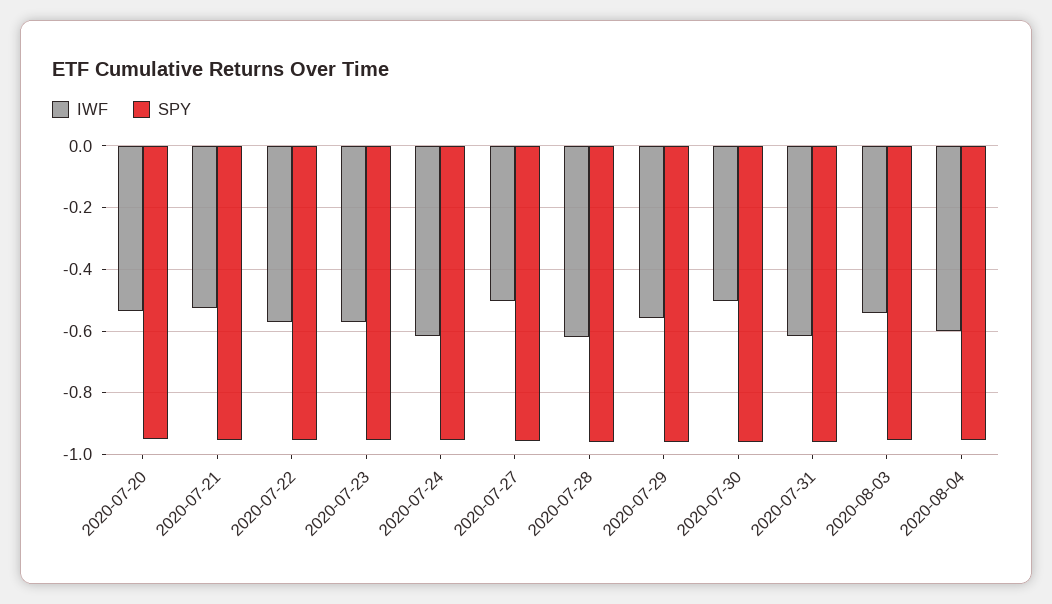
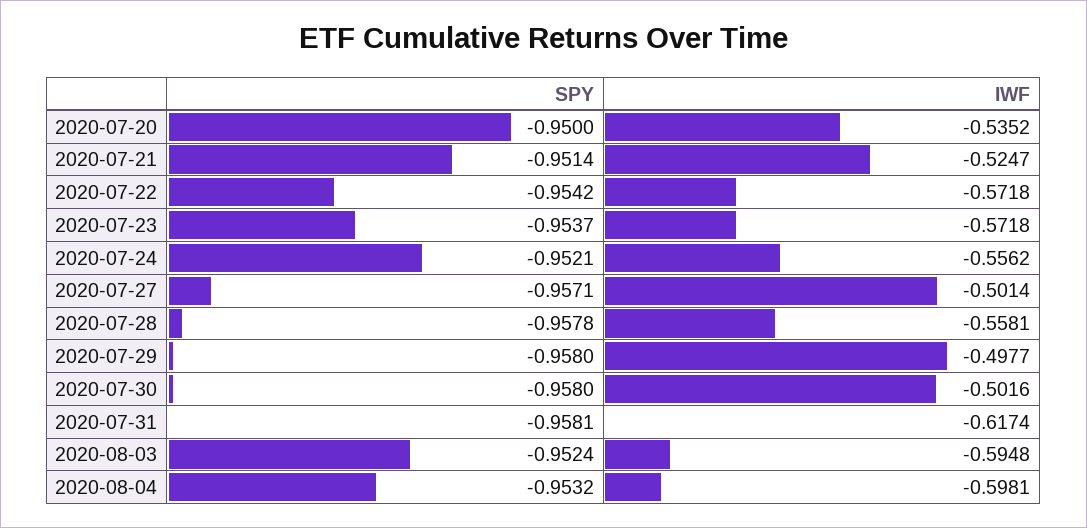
IWF, 2020-07-24: -0.62 -> -0.5562
IWF, 2020-07-28: -0.62 -> -0.5581
IWF, 2020-07-29: -0.56 -> -0.4977
IWF, 2020-08-03: -0.54 -> -0.5948

